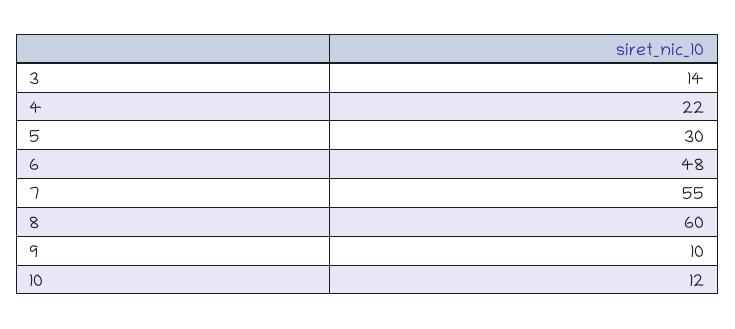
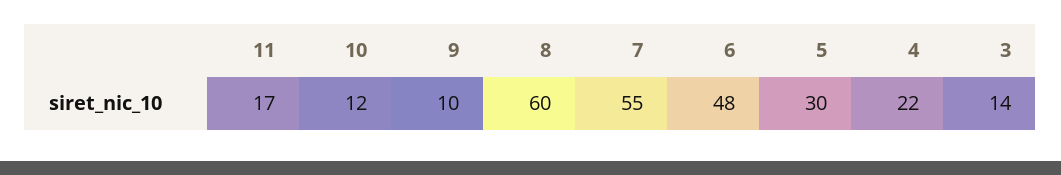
11: none -> 17

